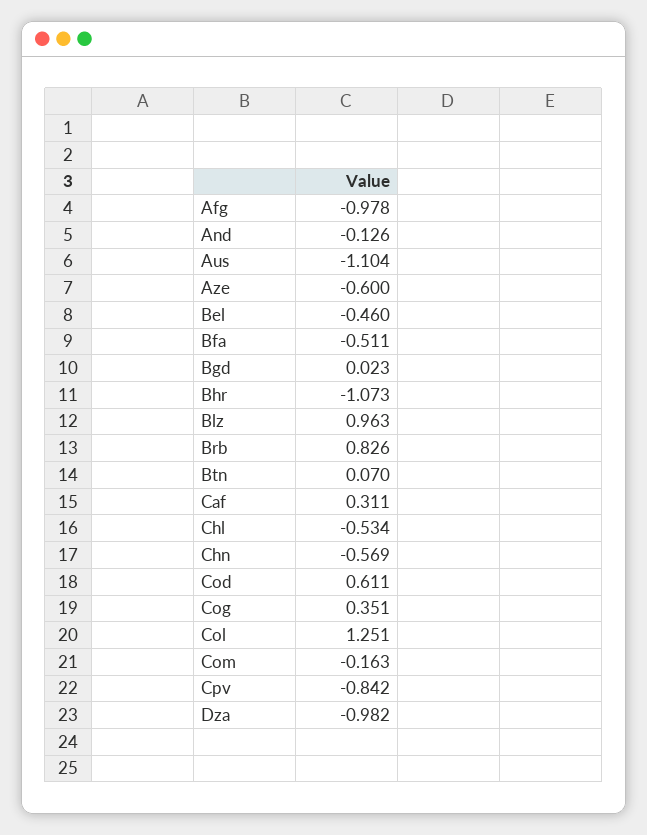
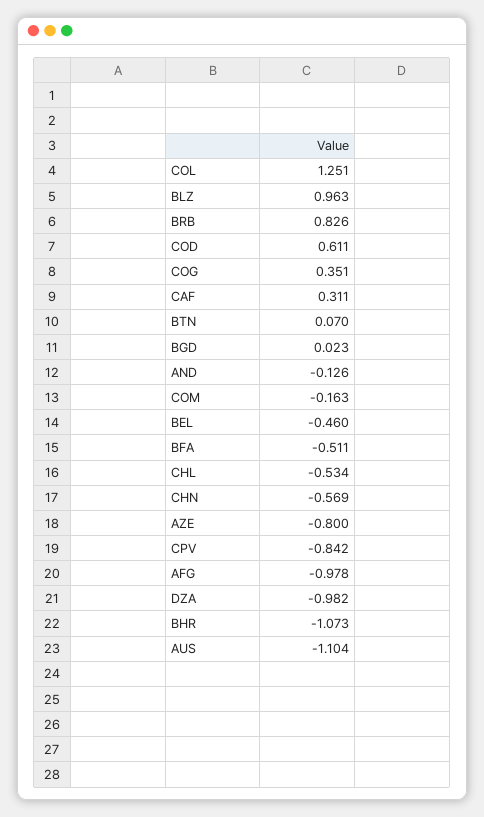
Aze: -0.6 -> -0.8

